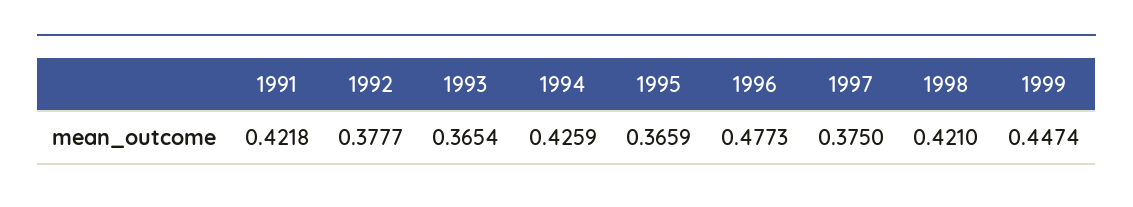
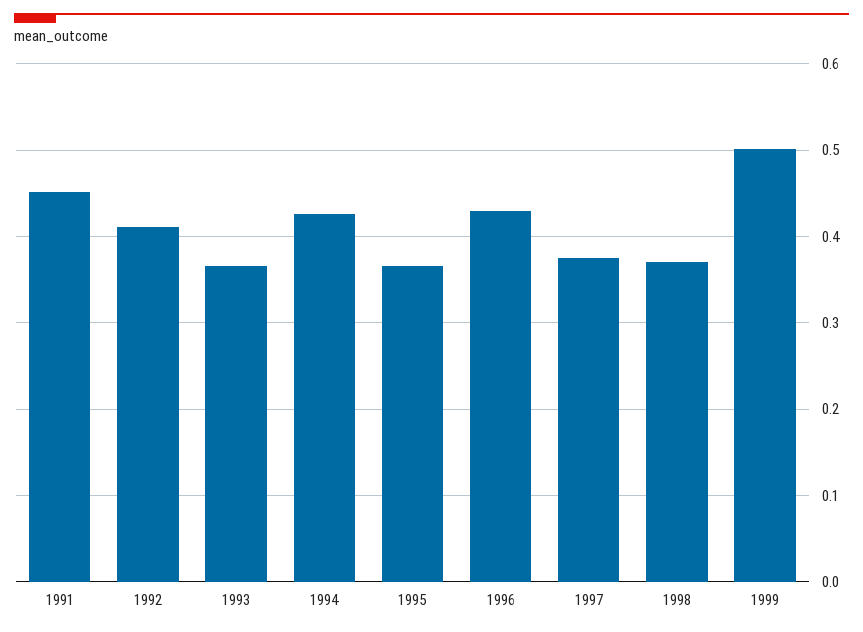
1991: 0.4218 -> 0.45
1992: 0.3777 -> 0.41
1996: 0.4773 -> 0.43
1998: 0.421 -> 0.37
1999: 0.4474 -> 0.5

